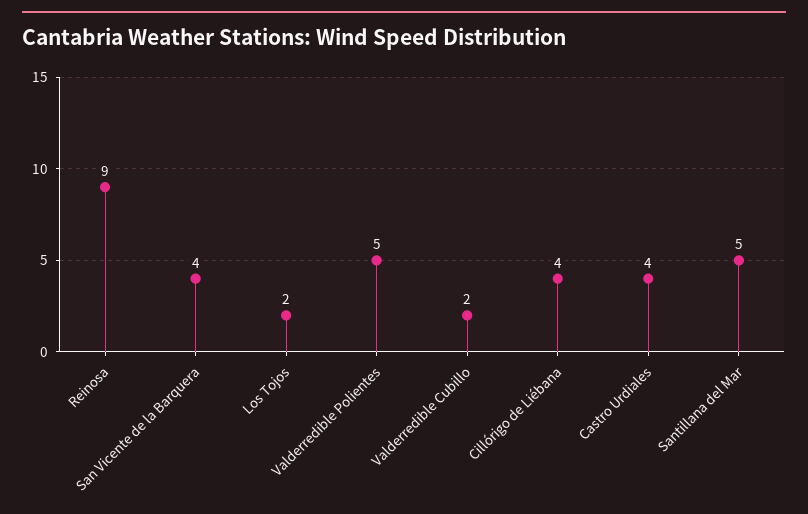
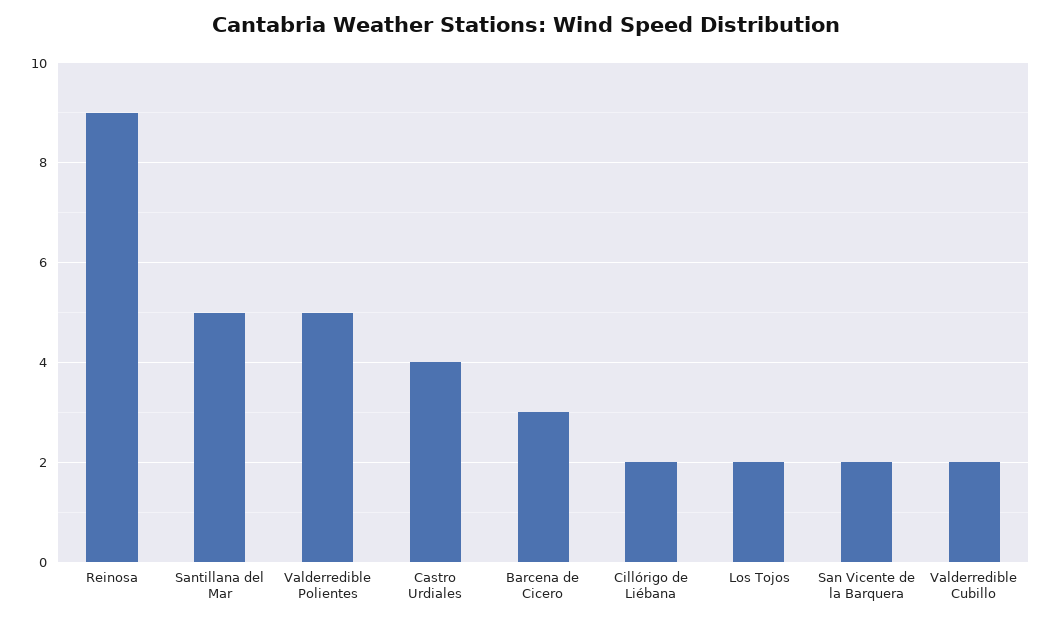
San Vicente de la Barquera: 4 -> 2
Cillórigo de Liébana: 4 -> 2
Barcena de Cicero: none -> 3

